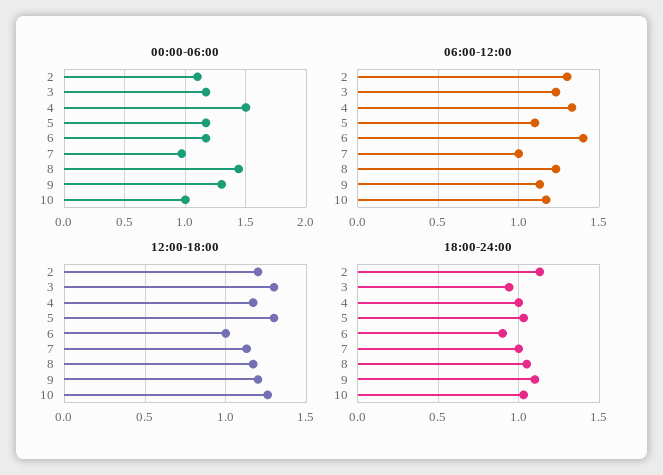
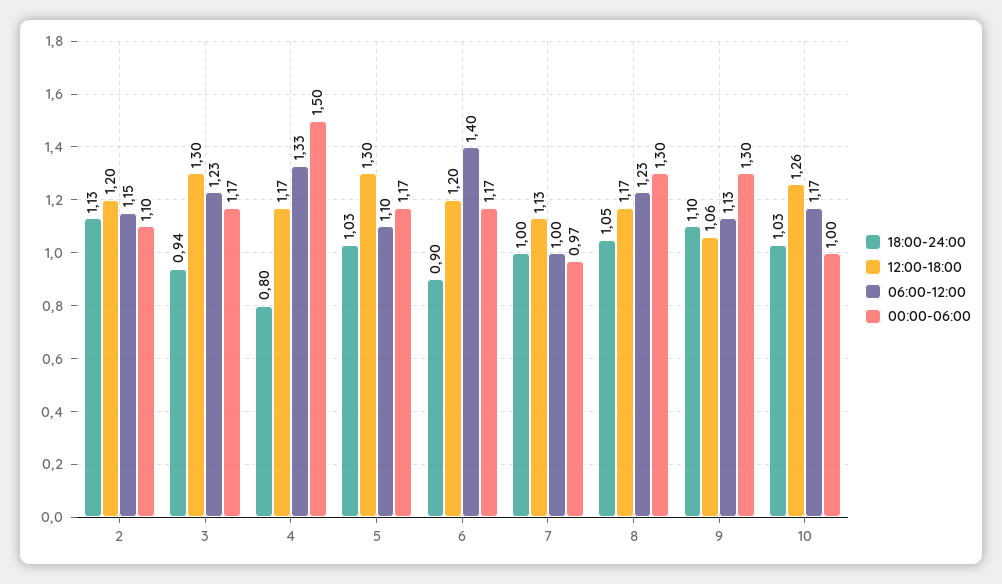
00:00-06:00, 8: 1.45 -> 1.3
06:00-12:00, 2: 1.3 -> 1.15
12:00-18:00, 6: 1 -> 1.2
12:00-18:00, 9: 1.2 -> 1.06
18:00-24:00, 4: 1 -> 0.8

